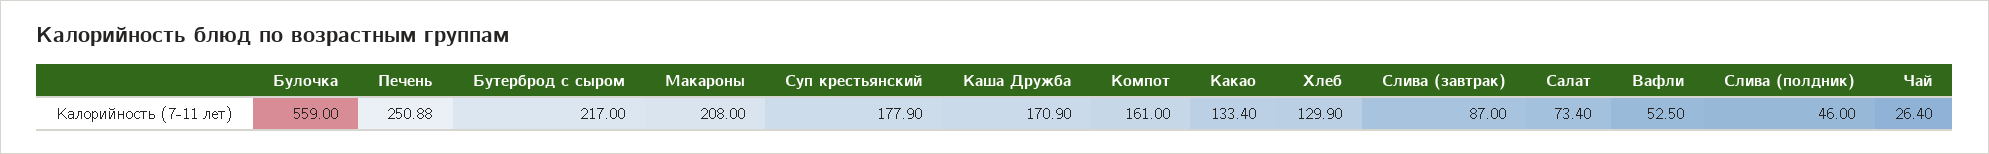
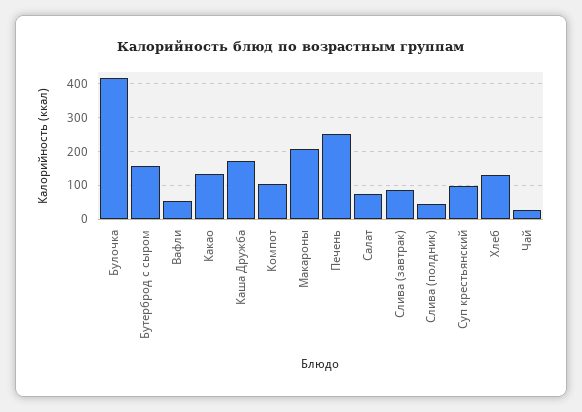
Булочка: 559 -> 420
Бутерброд с сыром: 217 -> 160
Суп крестьянский: 177.9 -> 100
Компот: 161 -> 100

